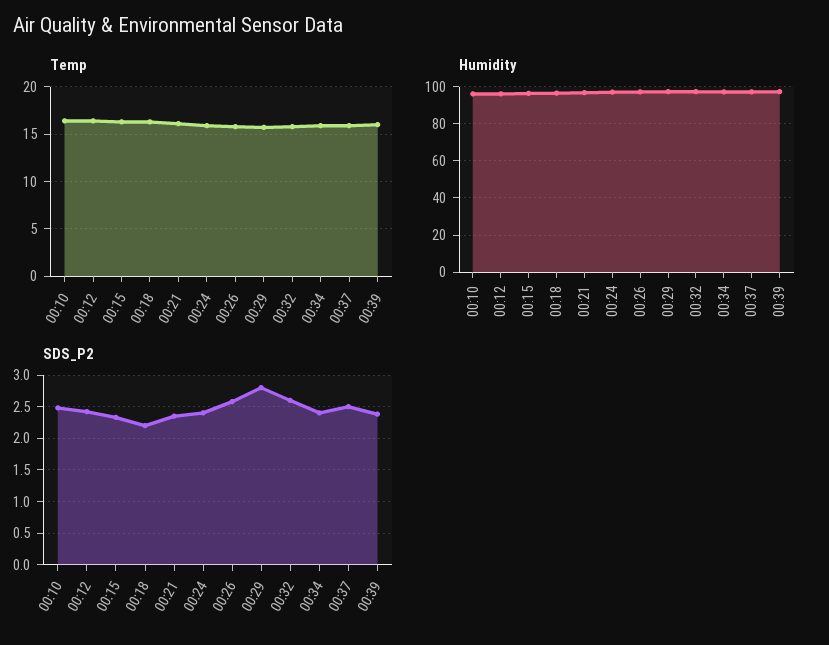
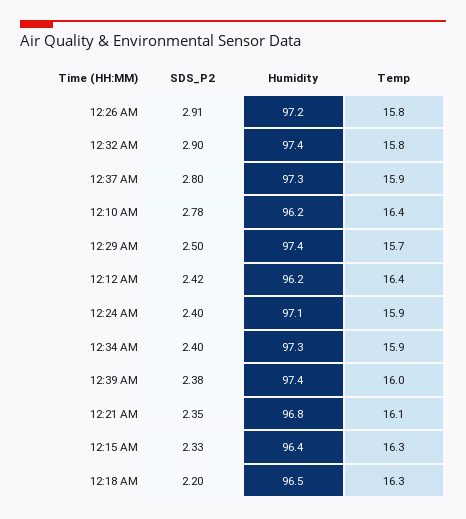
SDS_P2, 00:10: 2.5 -> 2.78
SDS_P2, 00:26: 2.6 -> 2.91
SDS_P2, 00:29: 2.8 -> 2.5
SDS_P2, 00:32: 2.6 -> 2.9
SDS_P2, 00:37: 2.5 -> 2.8

